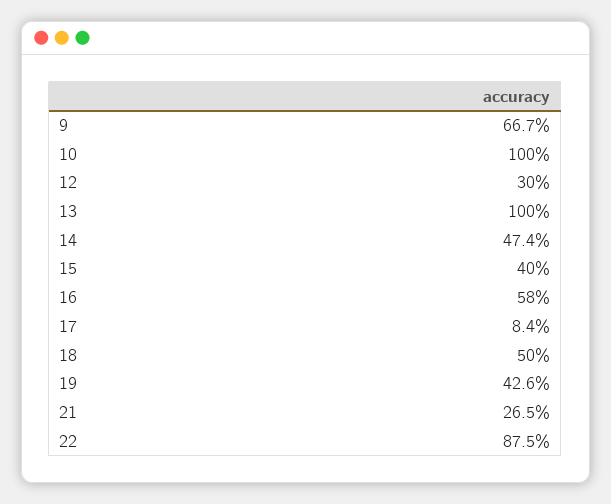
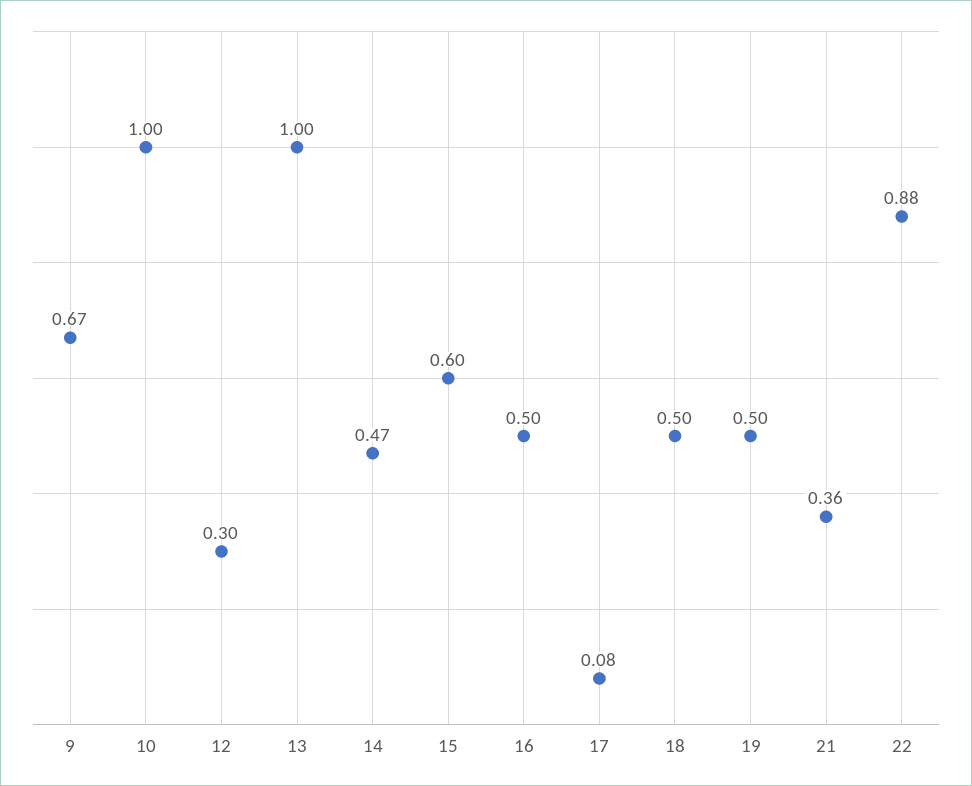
15: 0.4 -> 0.6
16: 0.58 -> 0.5
19: 0.426 -> 0.5
21: 0.265 -> 0.36

